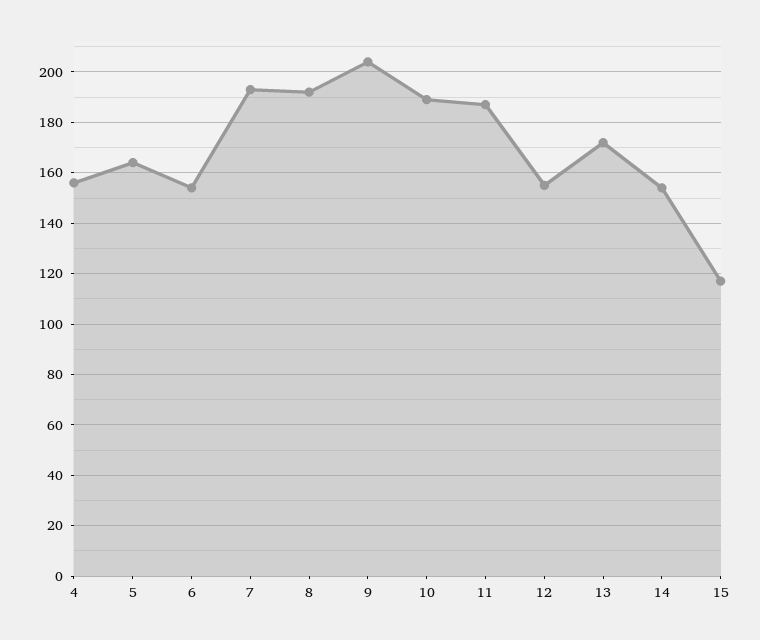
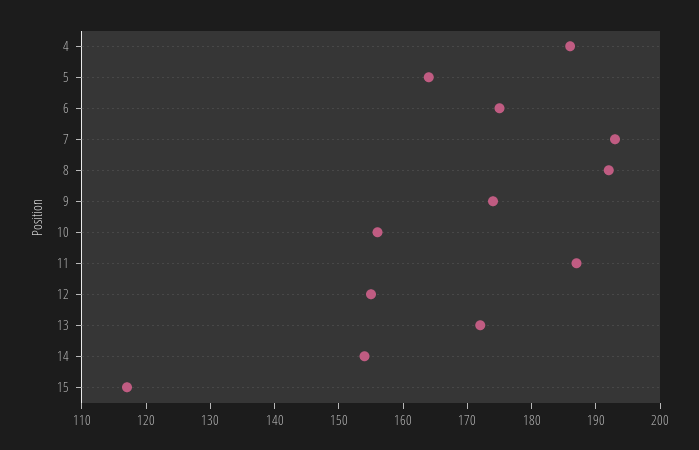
4: 155 -> 185
6: 155 -> 175
9: 205 -> 175
10: 190 -> 155

